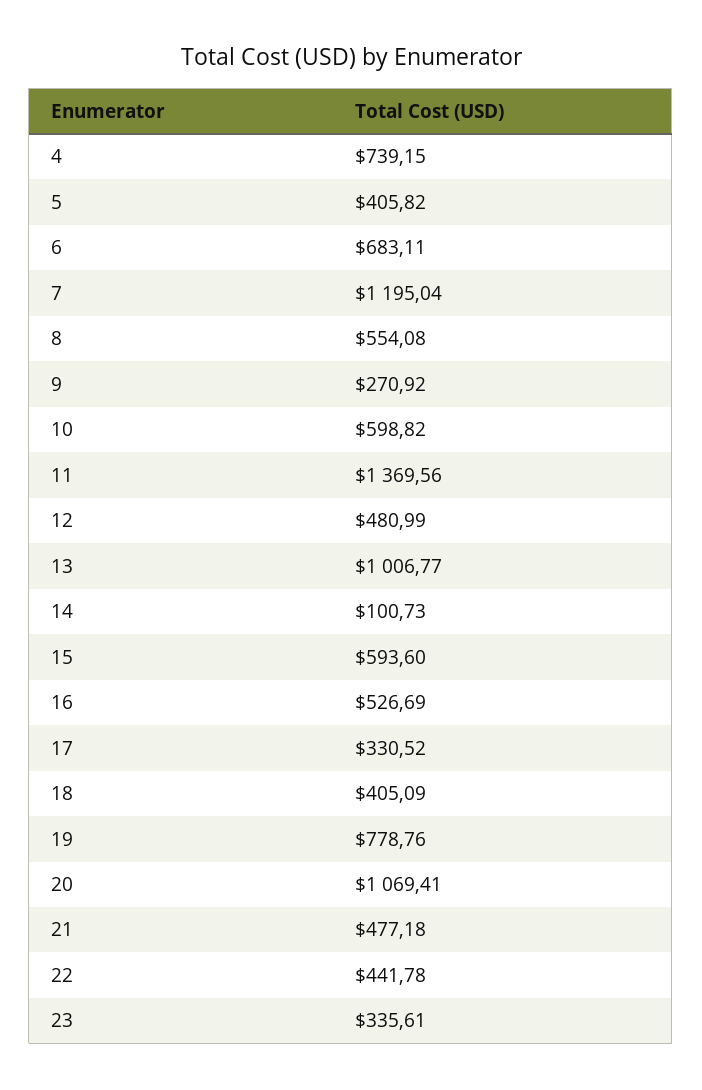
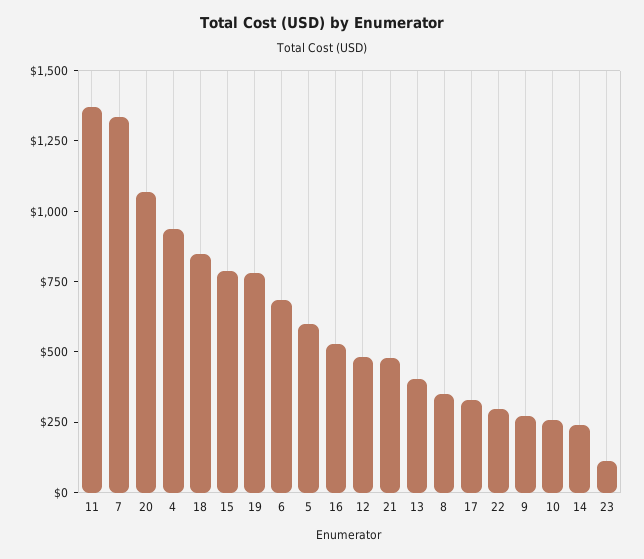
4: 739.15 -> 950
5: 405.82 -> 600
7: 1195.04 -> 1350
8: 554.08 -> 350
10: 598.82 -> 250
13: 1006.77 -> 400
14: 100.73 -> 250
15: 593.6 -> 800
18: 405.09 -> 850
22: 441.78 -> 300
23: 335.61 -> 100

